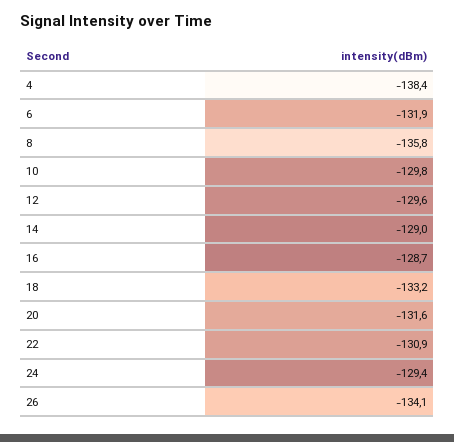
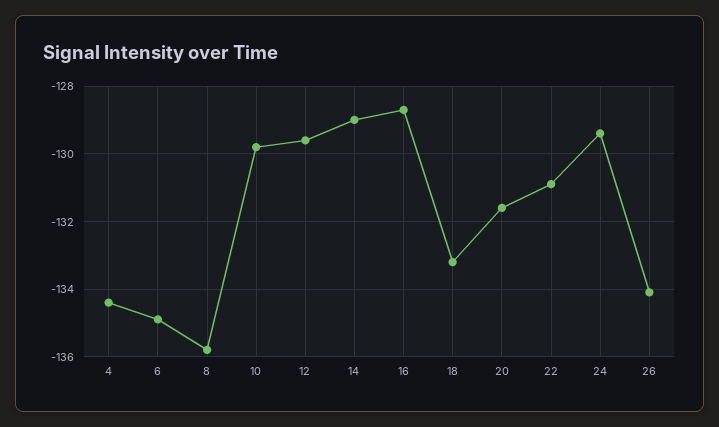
4: -138.4 -> -134.5
6: -131.9 -> -135

